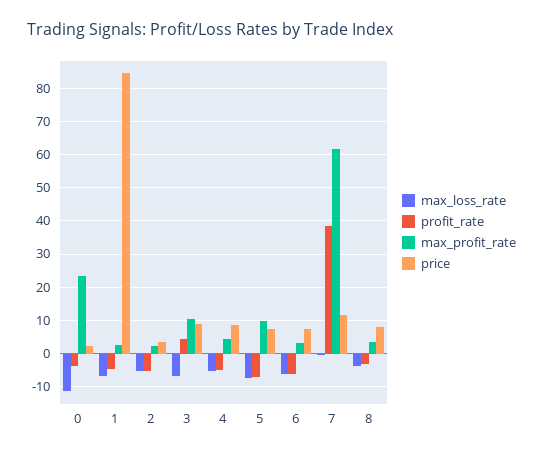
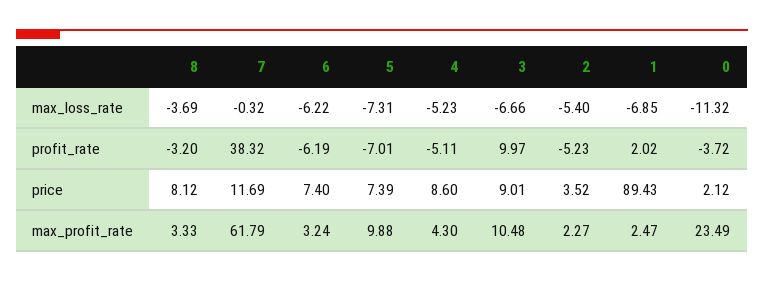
profit_rate, 1: -4 -> 2.02
price, 1: 84 -> 89.43
profit_rate, 3: 4 -> 9.97

